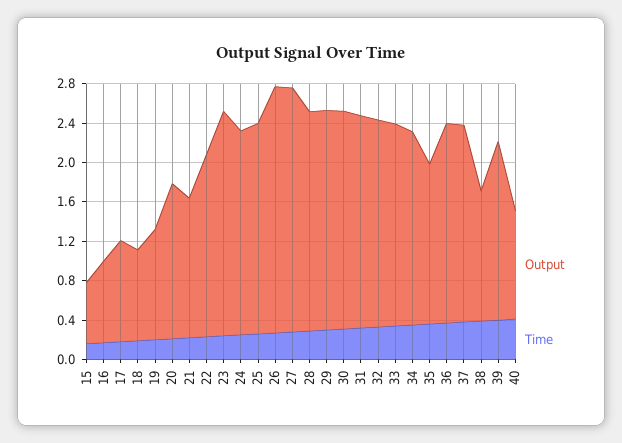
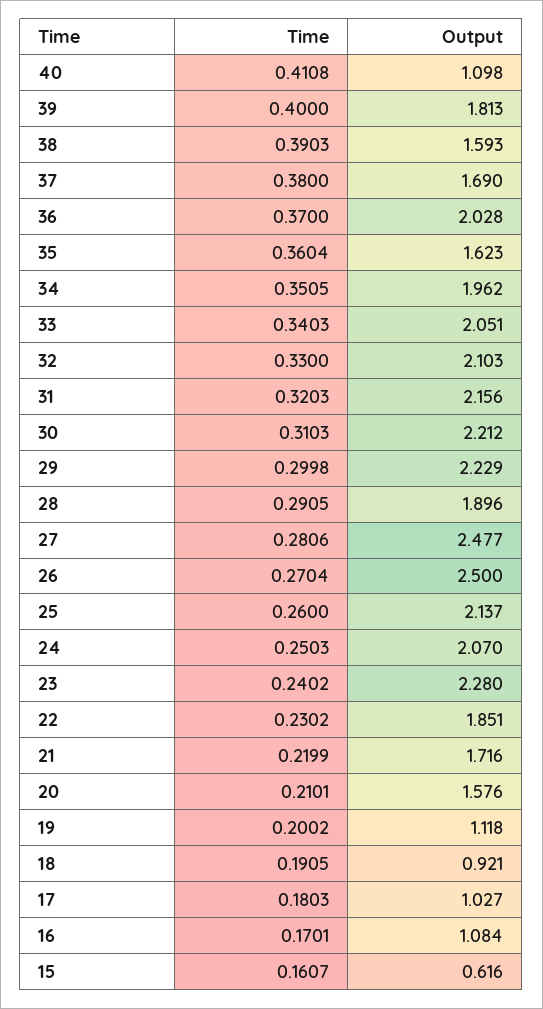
Output, 16: 0.8 -> 1.084
Output, 21: 1.4 -> 1.716
Output, 28: 2.2 -> 1.896
Output, 37: 2 -> 1.69
Output, 38: 1.3 -> 1.593

